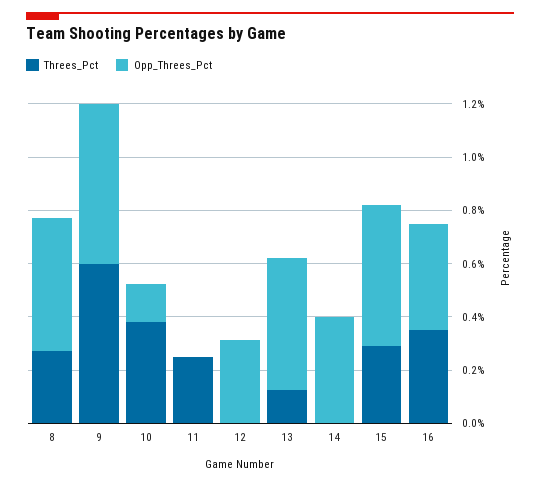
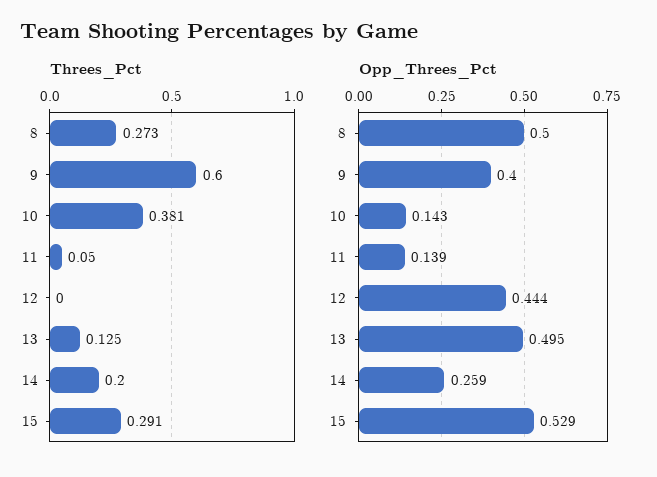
Opp_Threes_Pct, 9: 0.6 -> 0.4
Threes_Pct, 11: 0.25 -> 0.05
Opp_Threes_Pct, 11: 0 -> 0.139
Opp_Threes_Pct, 12: 0.3 -> 0.444
Threes_Pct, 14: 0 -> 0.2
Opp_Threes_Pct, 14: 0.4 -> 0.259
Threes_Pct, 16: 0.35 -> none
Opp_Threes_Pct, 16: 0.4 -> none

